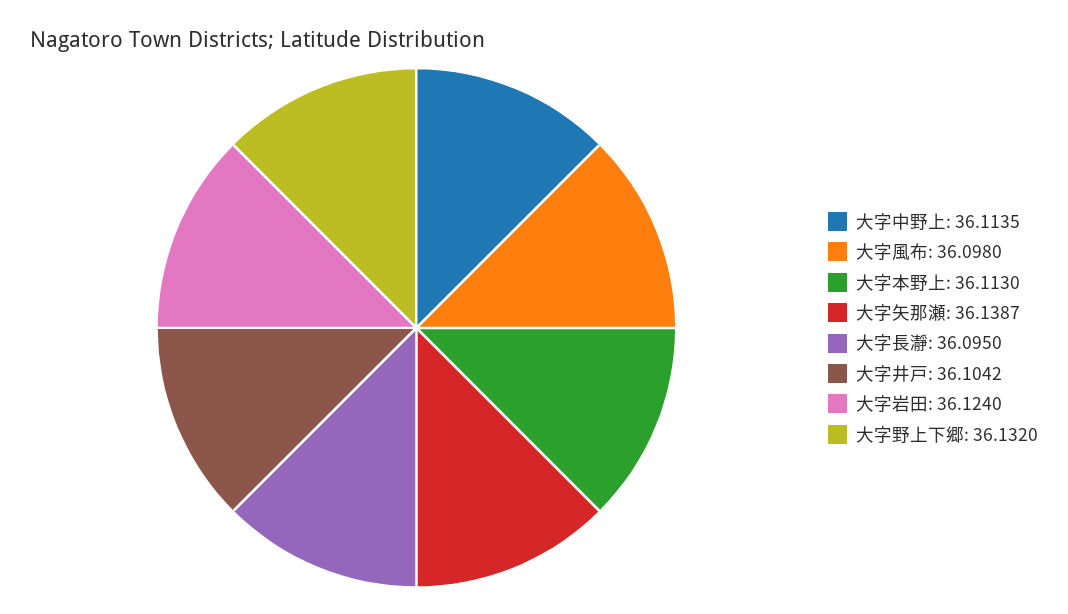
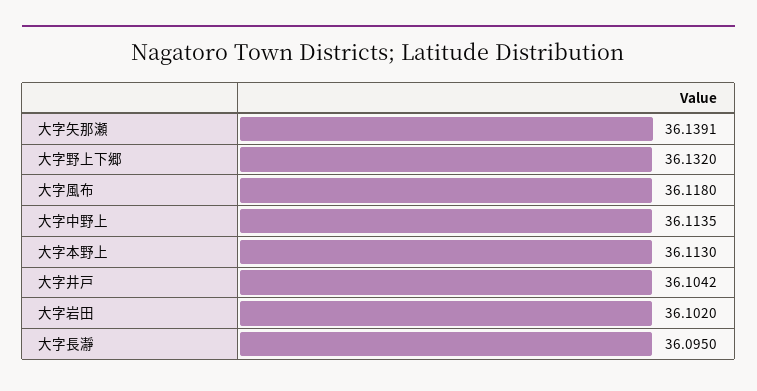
大字風布: 36.098 -> 36.118
大字矢那瀬: 36.1387 -> 36.1391
大字岩田: 36.124 -> 36.102

